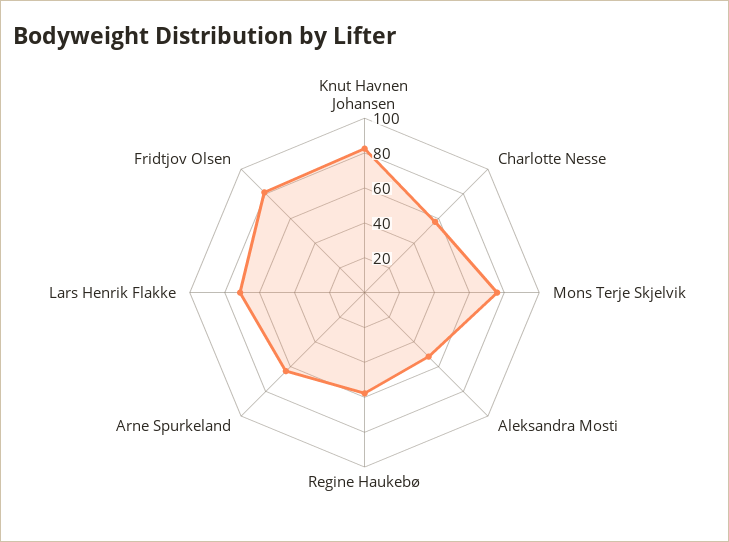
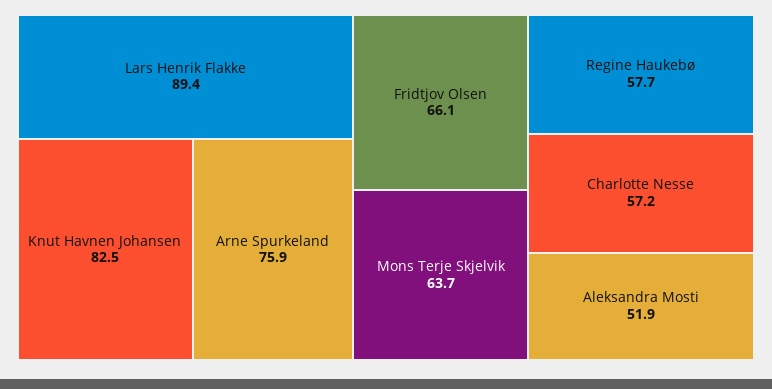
Mons Terje Skjelvik: 75 -> 63.7
Arne Spurkeland: 65 -> 75.9
Lars Henrik Flakke: 70 -> 89.4
Fridtjov Olsen: 80 -> 66.1

